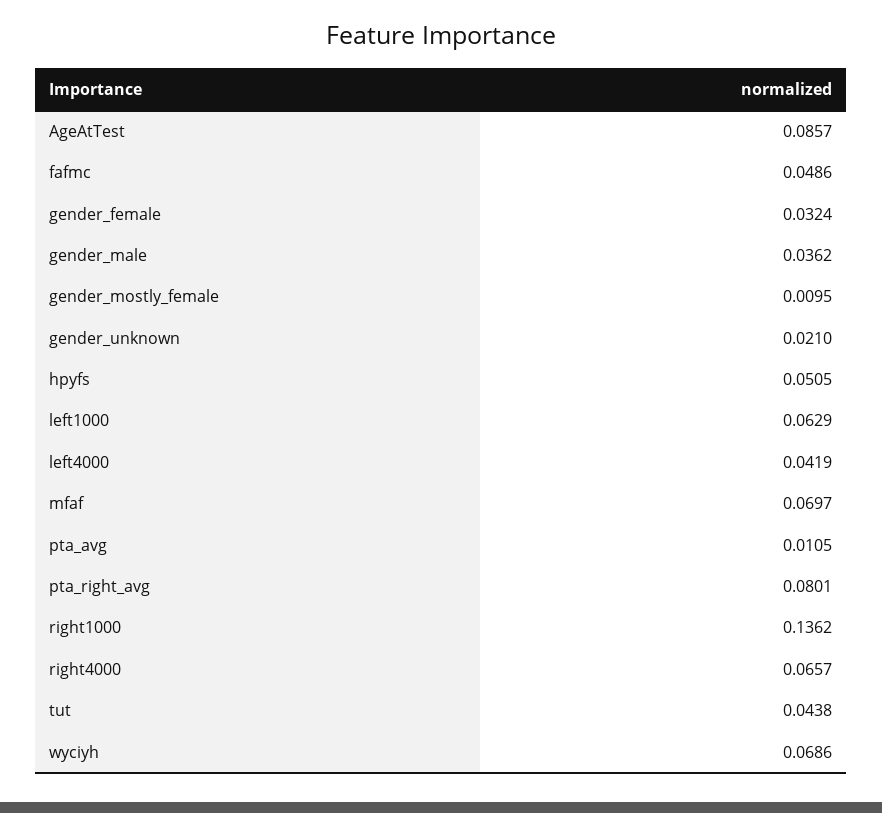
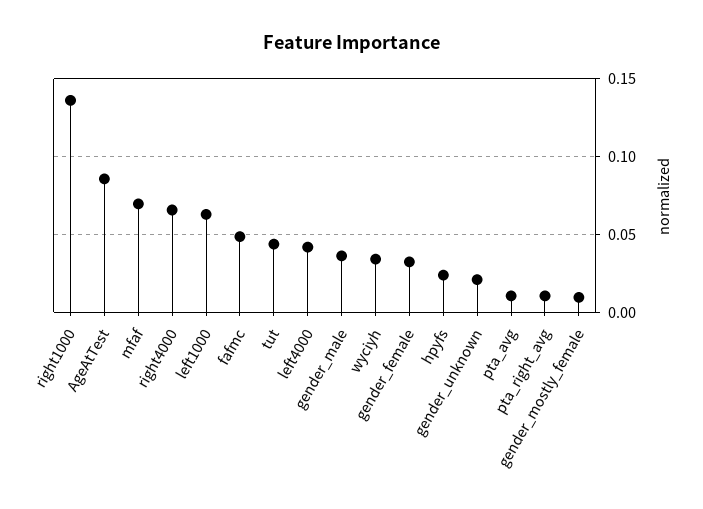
hpyfs: 0.0505 -> 0.025
pta_right_avg: 0.0801 -> 0.01
wyciyh: 0.0686 -> 0.035

